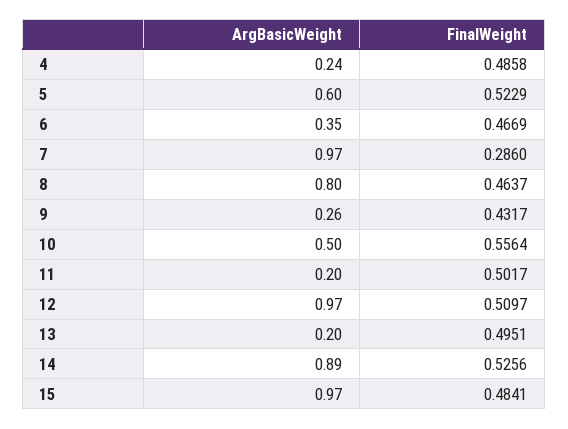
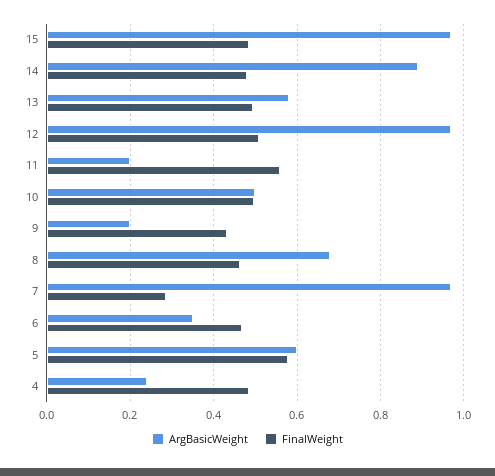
FinalWeight, 5: 0.5229 -> 0.58
ArgBasicWeight, 8: 0.8 -> 0.68
ArgBasicWeight, 9: 0.26 -> 0.2
FinalWeight, 10: 0.5564 -> 0.5
FinalWeight, 11: 0.5017 -> 0.56
ArgBasicWeight, 13: 0.2 -> 0.58
FinalWeight, 14: 0.5256 -> 0.48

